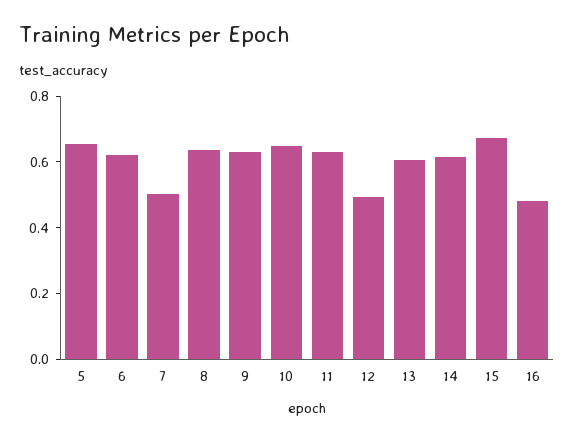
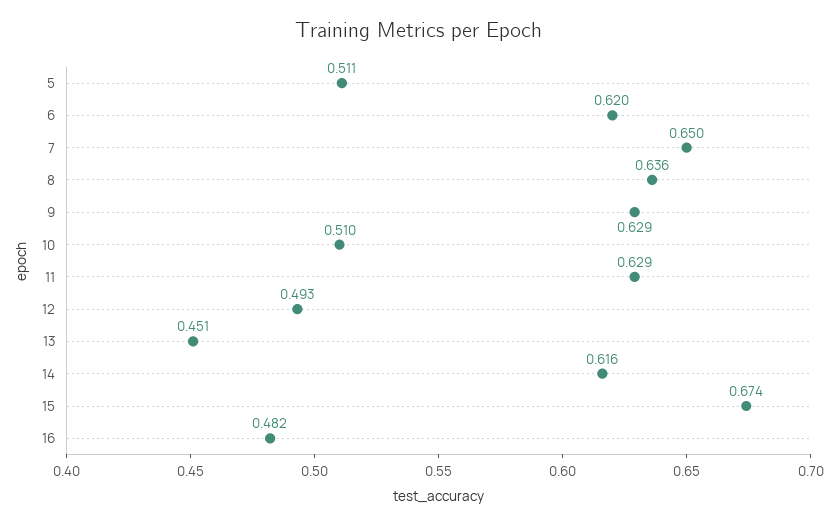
5: 0.65 -> 0.511
7: 0.5 -> 0.65
10: 0.65 -> 0.51
13: 0.6 -> 0.451

